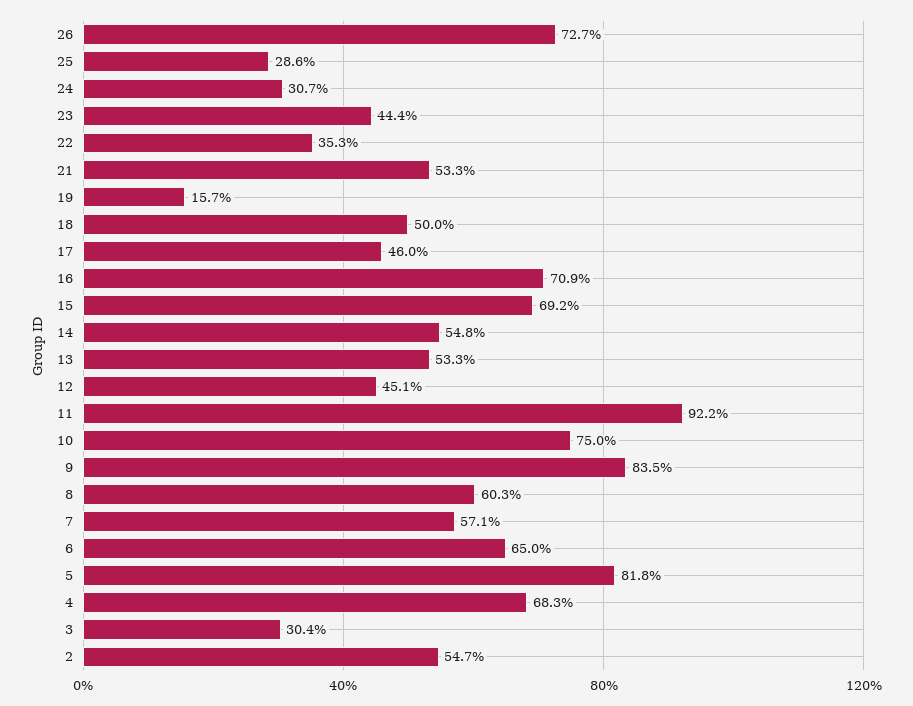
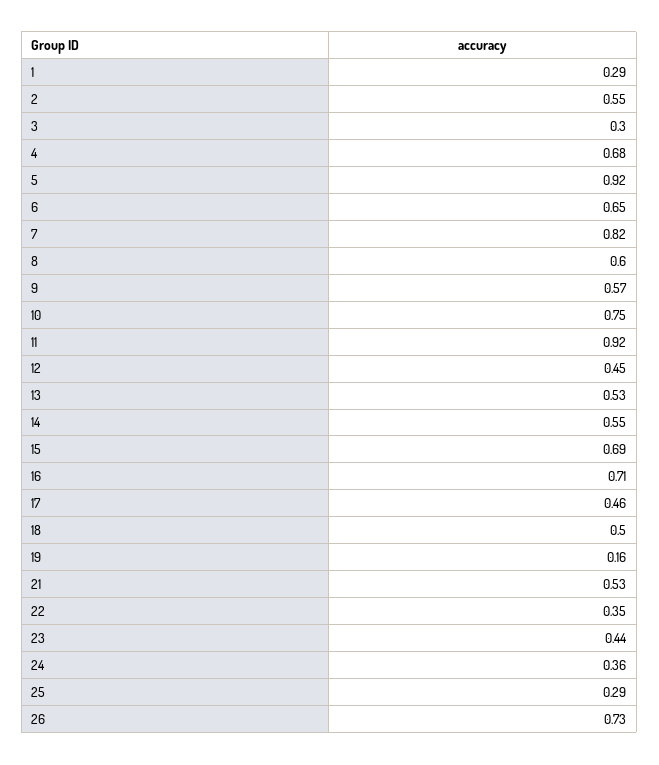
24: 0.307 -> 0.36
9: 0.835 -> 0.57
7: 0.571 -> 0.82
5: 0.818 -> 0.92
1: none -> 0.29

